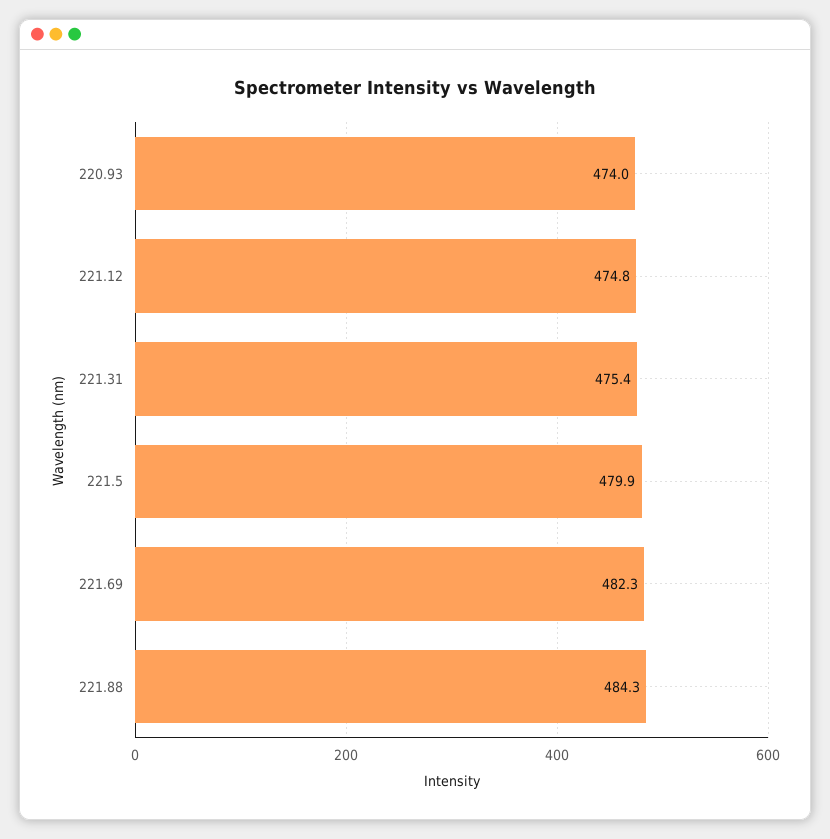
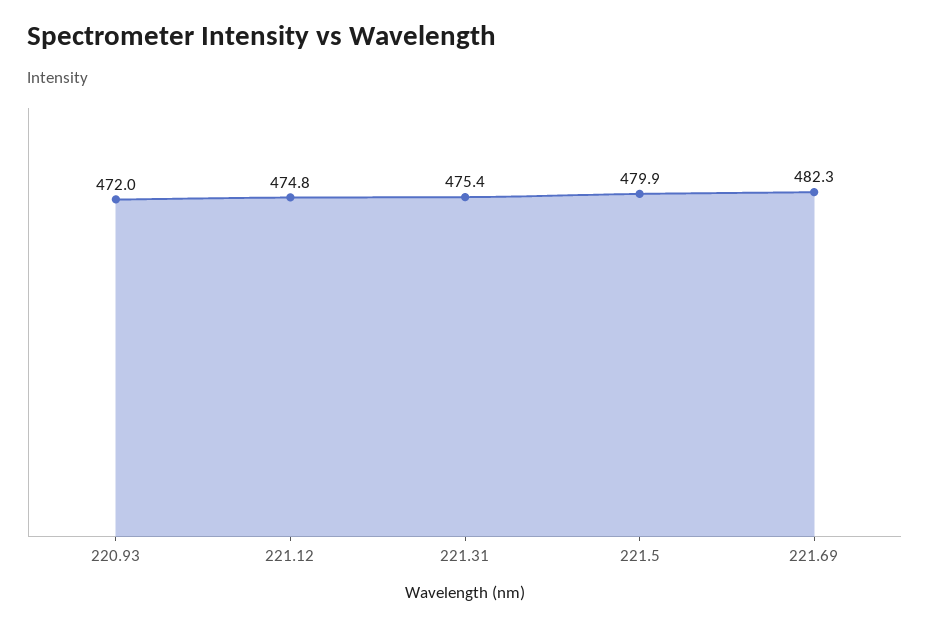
220.93: 474 -> 472
221.88: 484.3 -> none

